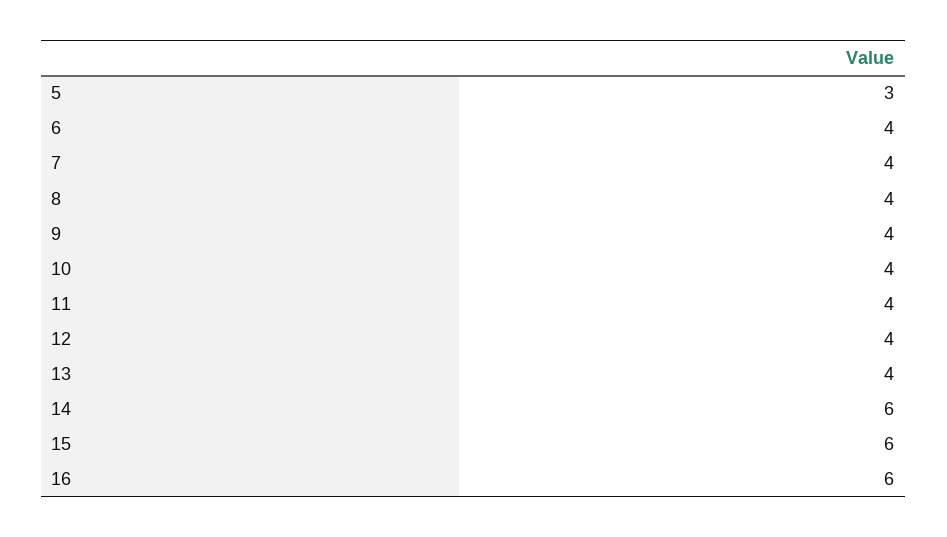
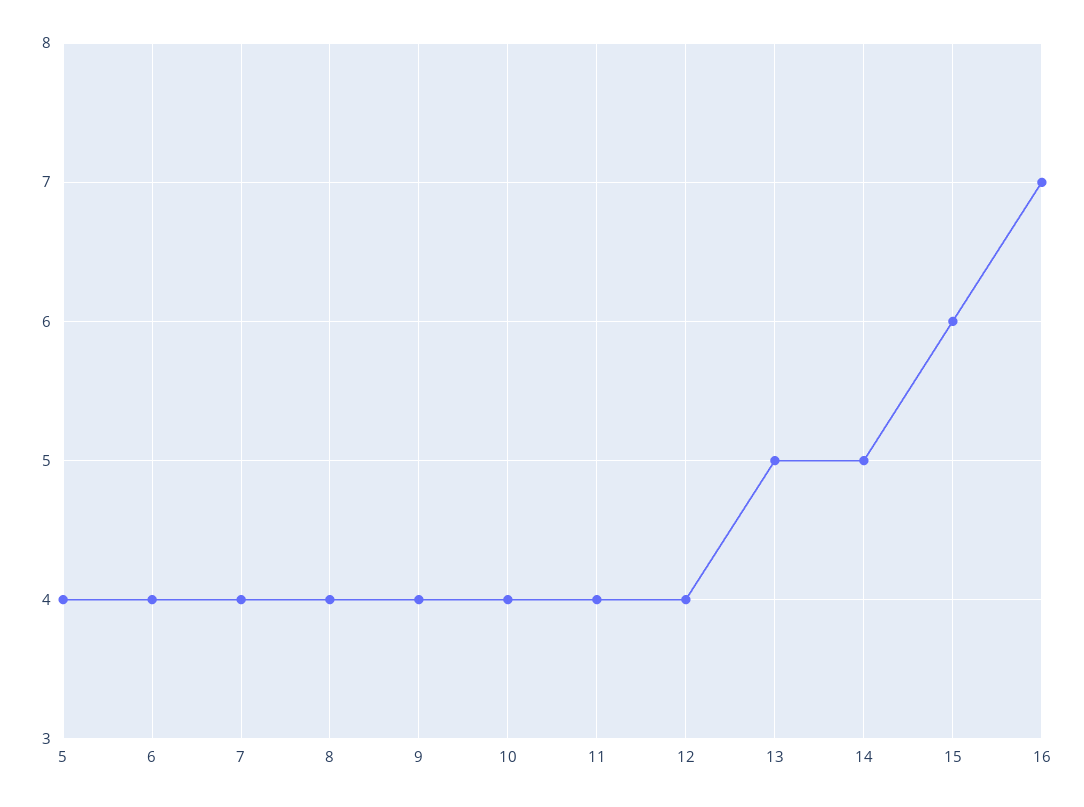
5: 3 -> 4
13: 4 -> 5
14: 6 -> 5
16: 6 -> 7

